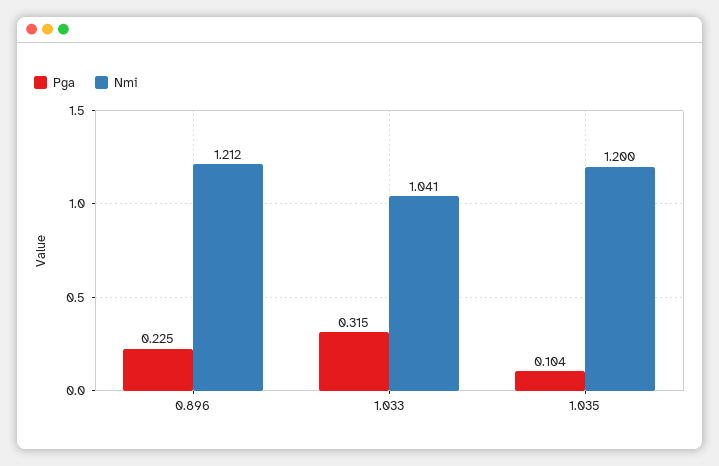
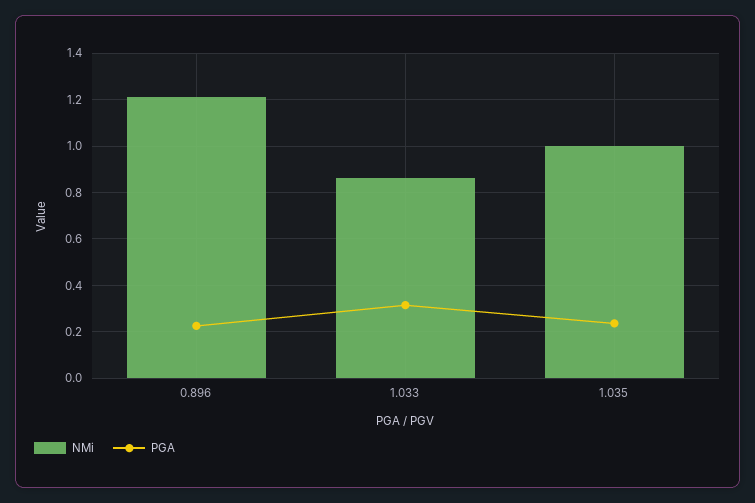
Nmi, 1.033: 1.041 -> 0.85
Pga, 1.035: 0.104 -> 0.25
Nmi, 1.035: 1.2 -> 1

